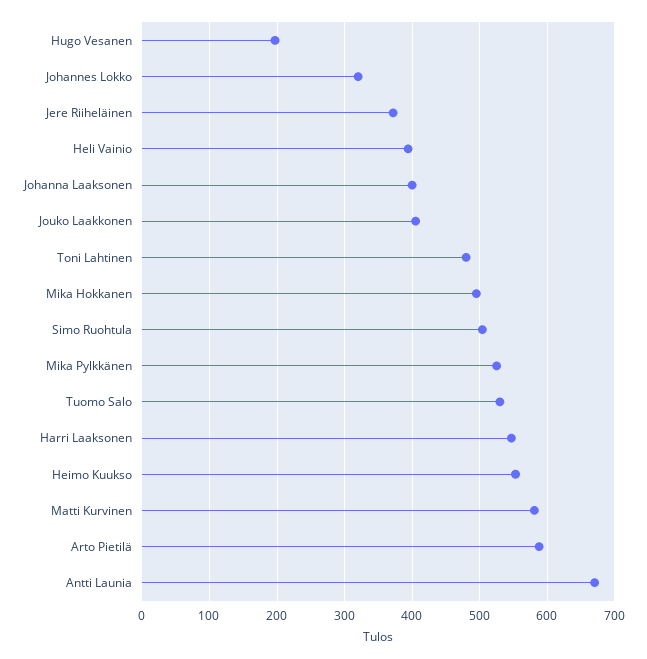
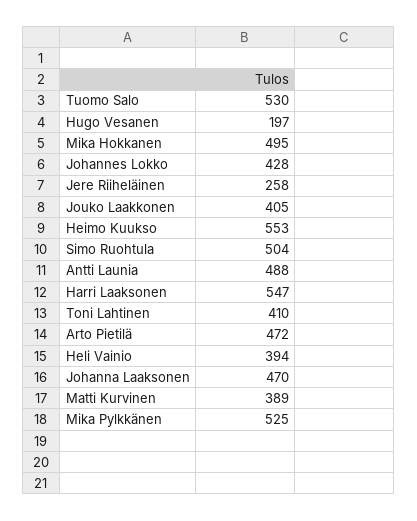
Johannes Lokko: 320 -> 428
Jere Riiheläinen: 370 -> 258
Johanna Laaksonen: 400 -> 470
Toni Lahtinen: 480 -> 410
Matti Kurvinen: 580 -> 389
Arto Pietilä: 590 -> 472
Antti Launia: 670 -> 488

